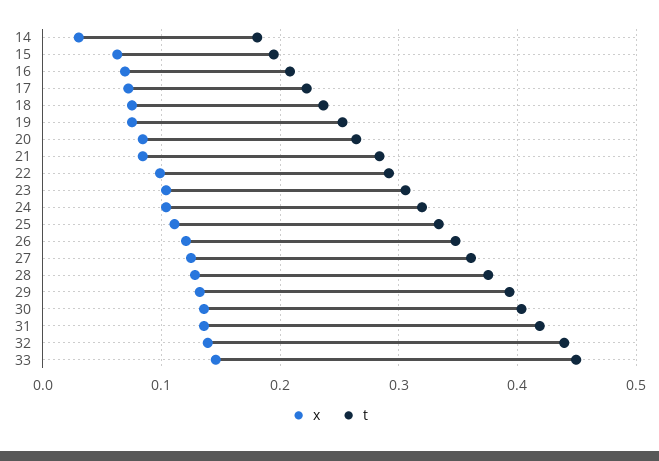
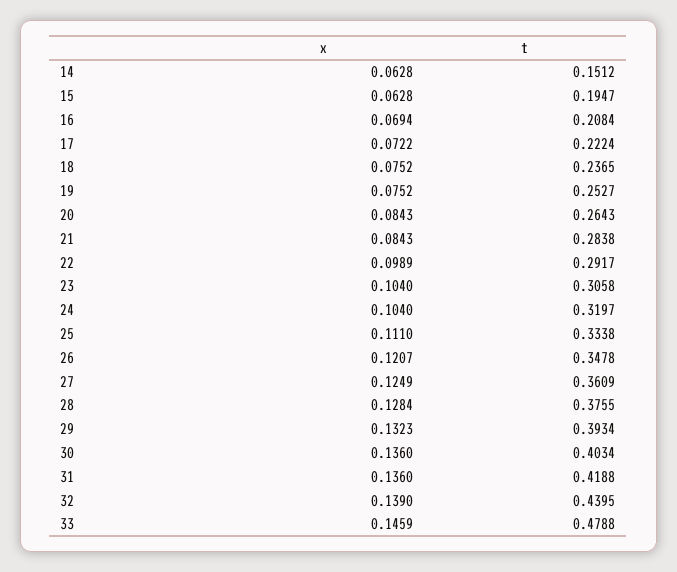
x, 14: 0.03 -> 0.0628
t, 14: 0.18 -> 0.1512
t, 33: 0.45 -> 0.4788

